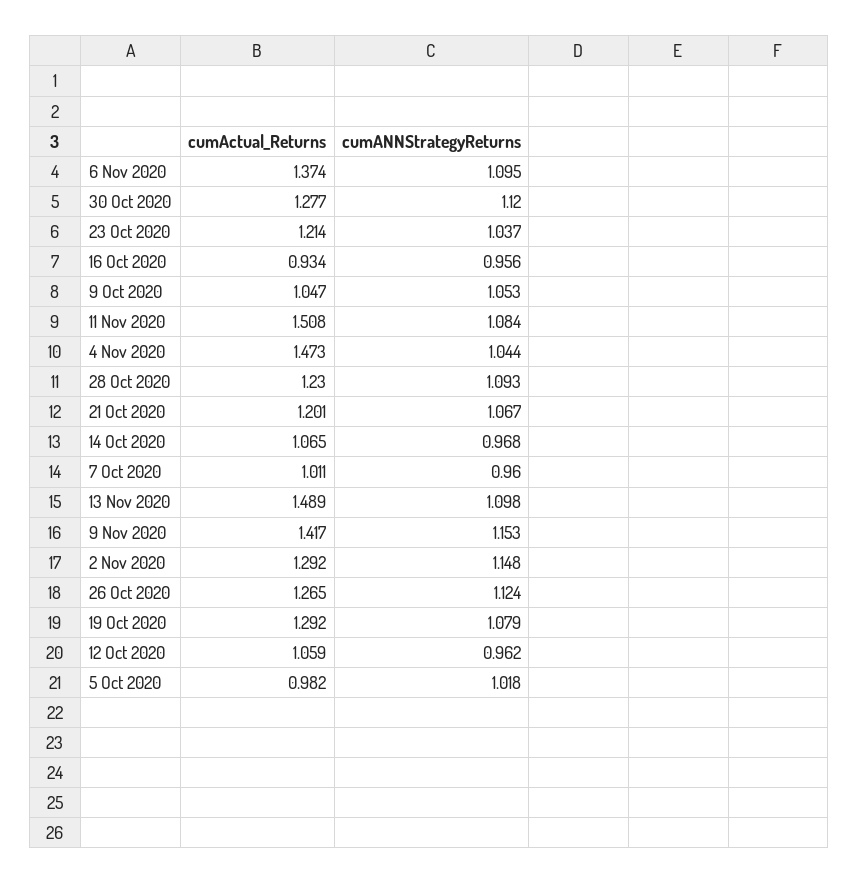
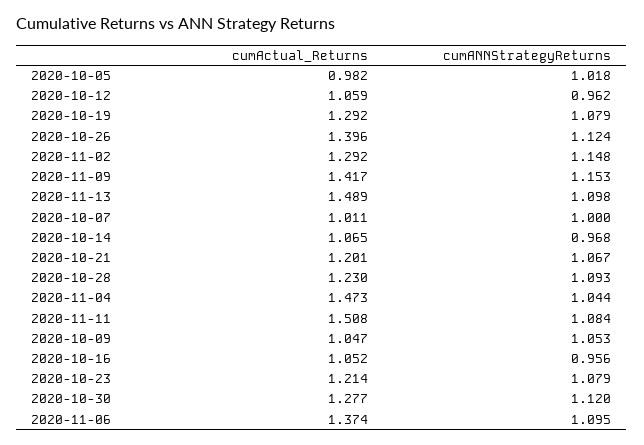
cumANNStrategyReturns, 23 Oct 2020: 1.037 -> 1.079
cumActual_Returns, 16 Oct 2020: 0.934 -> 1.052
cumANNStrategyReturns, 7 Oct 2020: 0.96 -> 1
cumActual_Returns, 26 Oct 2020: 1.265 -> 1.396

